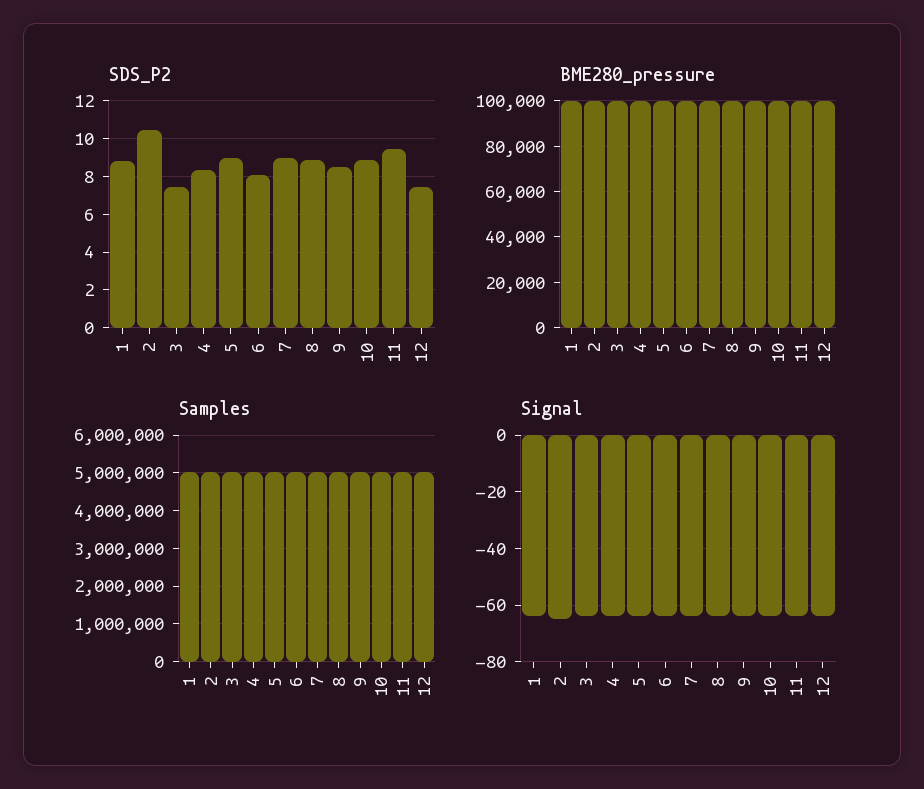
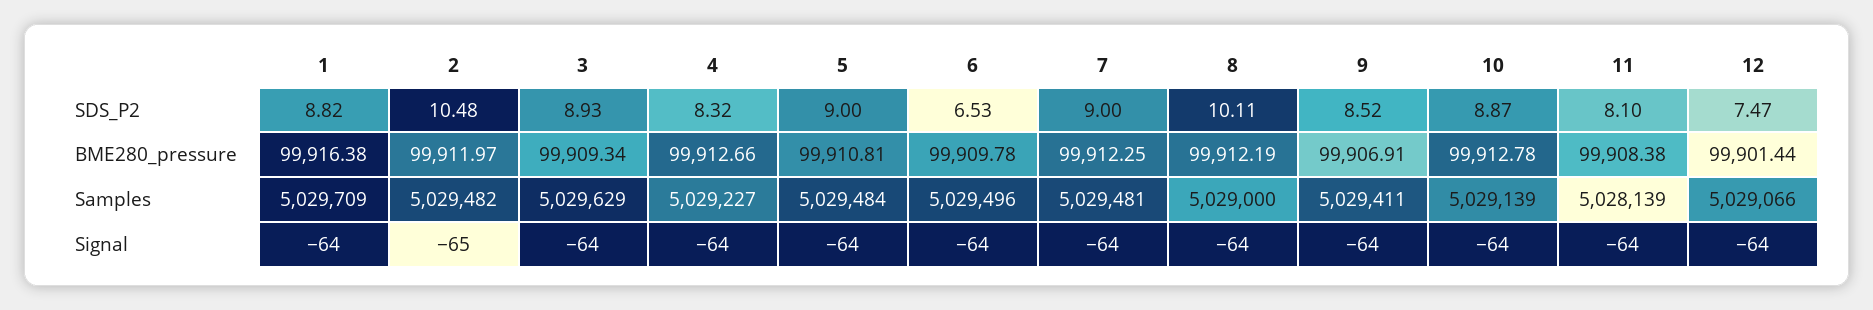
SDS_P2, 3: 7.5 -> 8.93
SDS_P2, 6: 8 -> 6.53
SDS_P2, 8: 9 -> 10.11
SDS_P2, 11: 9.5 -> 8.1

